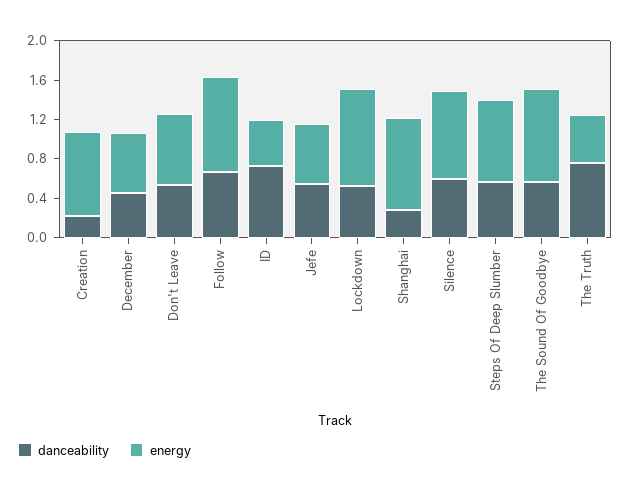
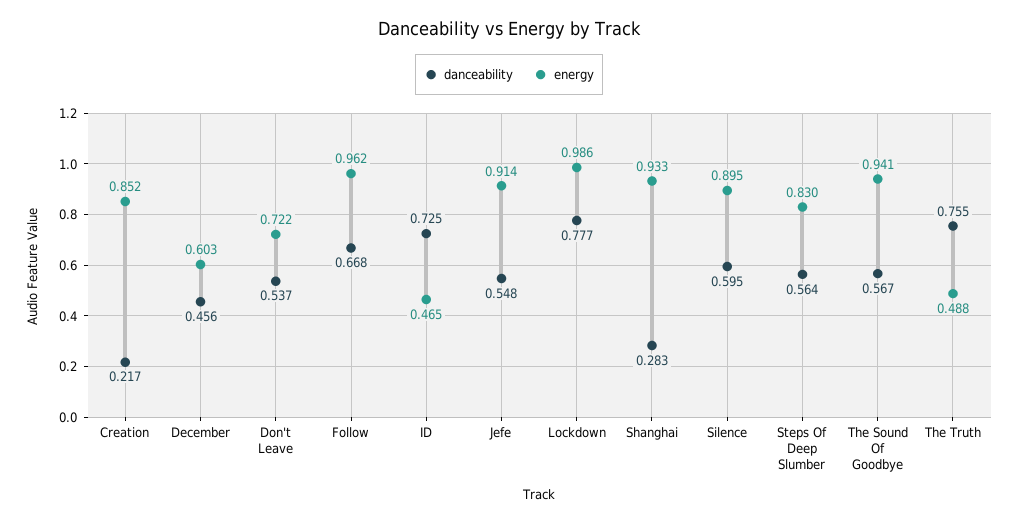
energy, Jefe: 0.6 -> 0.914
danceability, Lockdown: 0.5 -> 0.777

